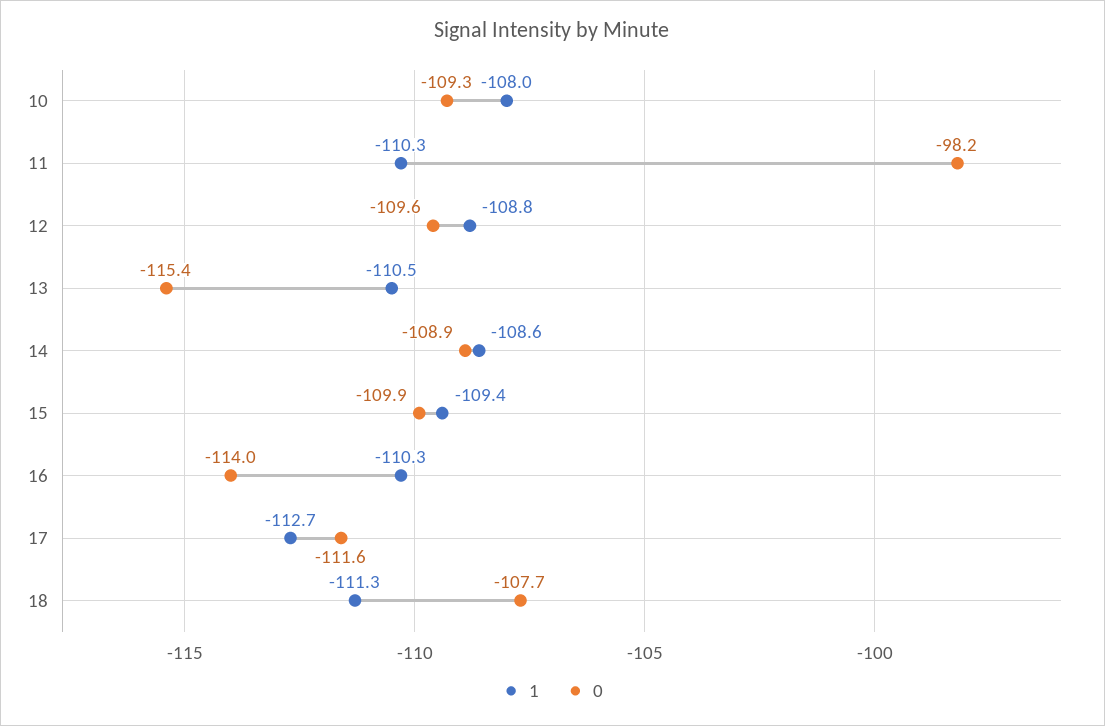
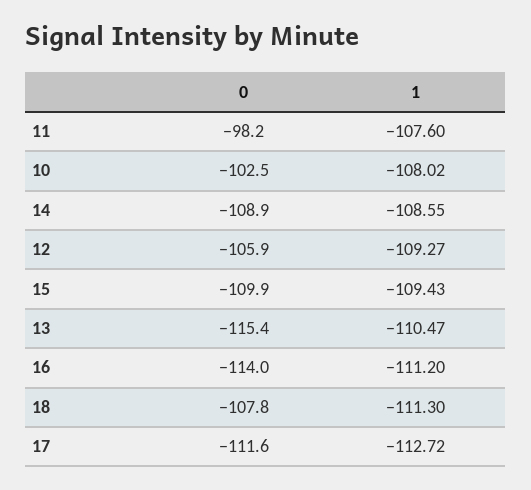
0, 10: -109.3 -> -102.5
1, 11: -110.3 -> -107.6
1, 12: -108.8 -> -109.27
0, 12: -109.6 -> -105.9
1, 16: -110.3 -> -111.2
0, 18: -107.7 -> -107.8

